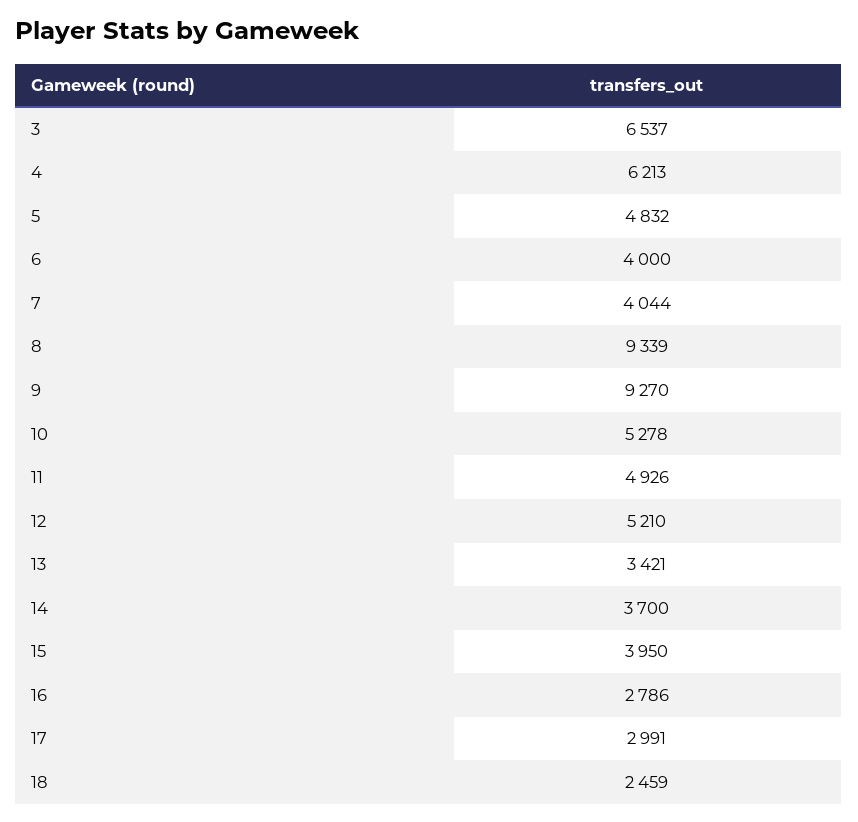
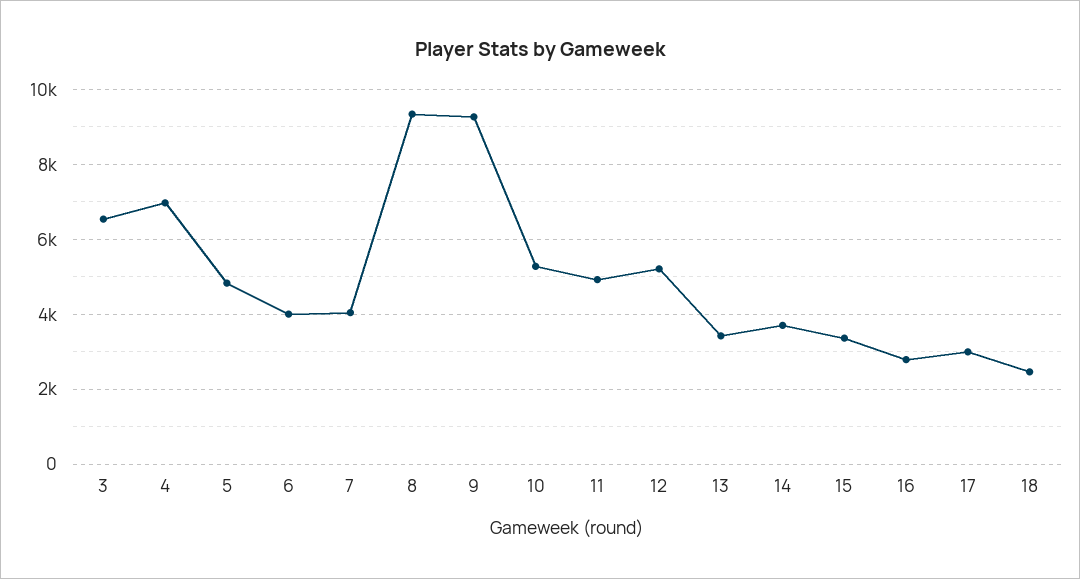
4: 6213 -> 7000
15: 3950 -> 3400

